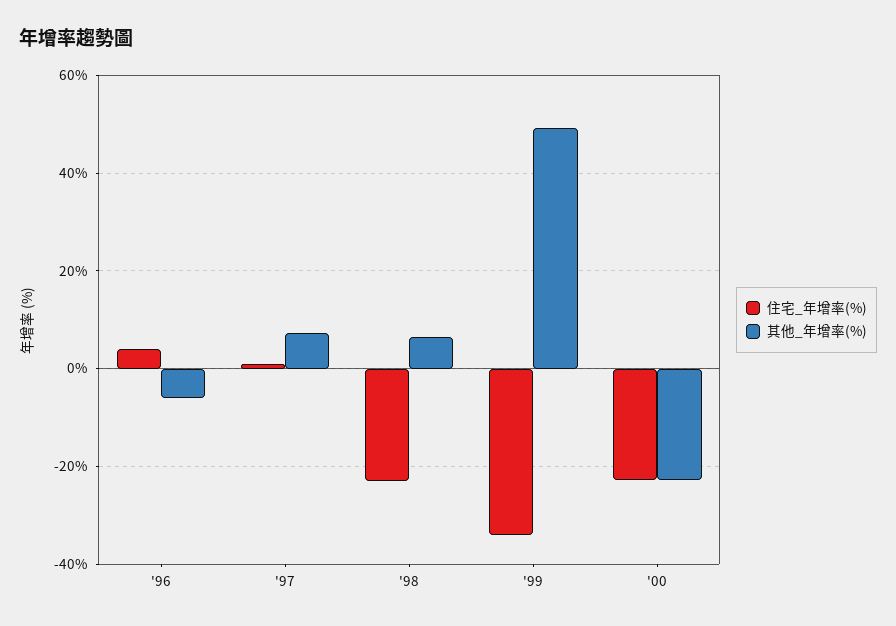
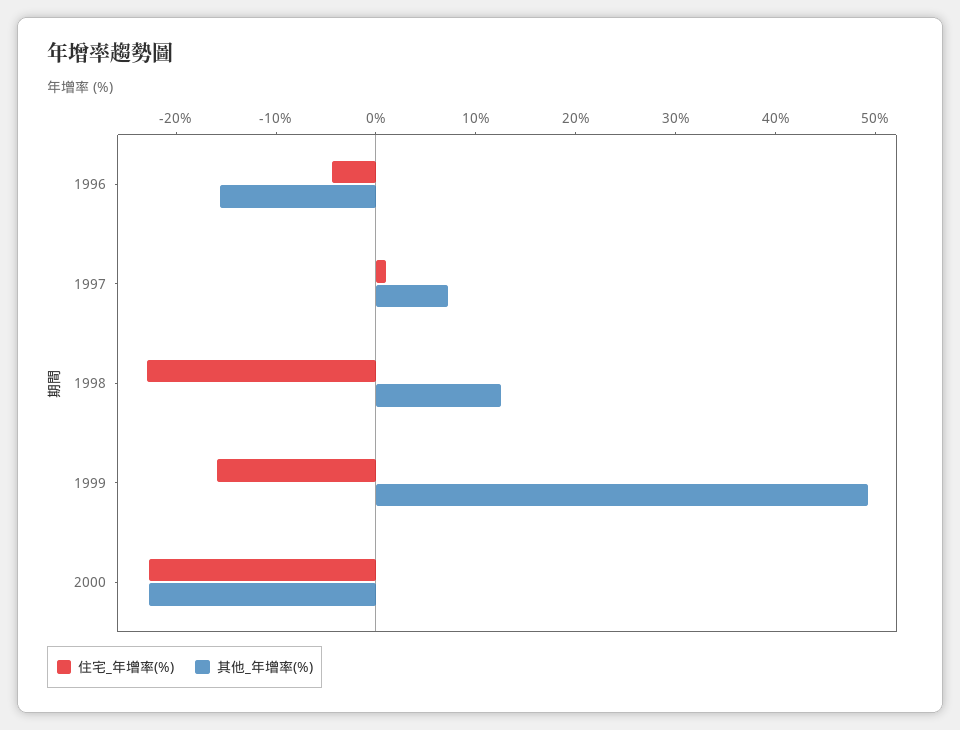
住宅_年增率(%), '96: 4 -> -4
其他_年增率(%), '96: -6 -> -16
其他_年增率(%), '98: 6 -> 12
住宅_年增率(%), '99: -34 -> -16

